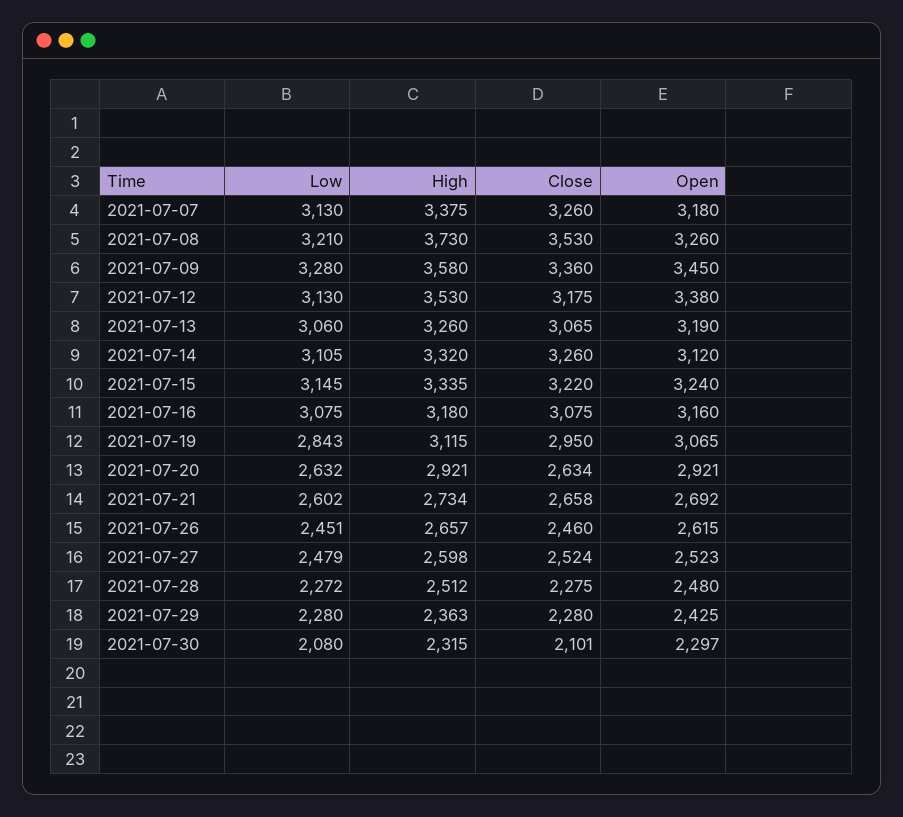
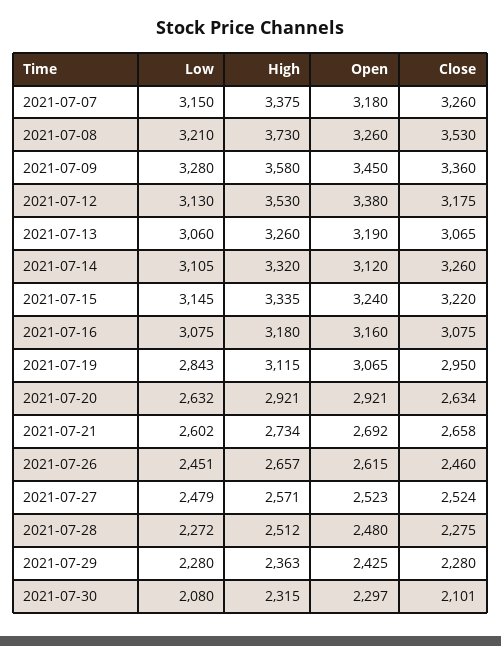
Low, 2021-07-07: 3130 -> 3150
High, 2021-07-27: 2598 -> 2571

